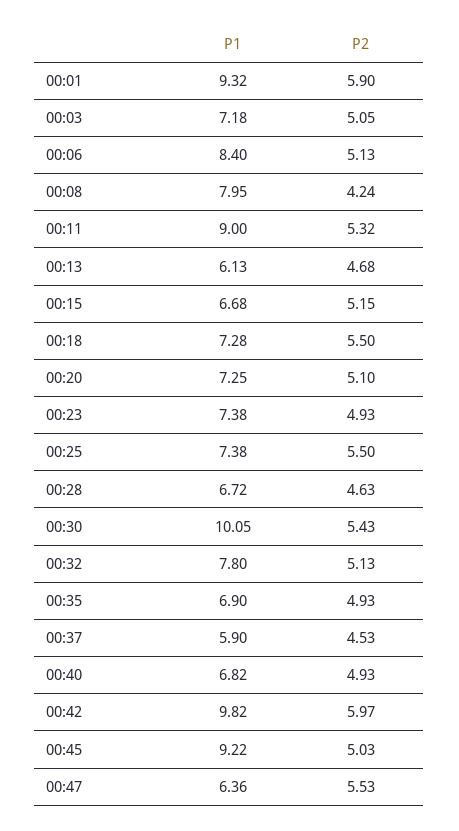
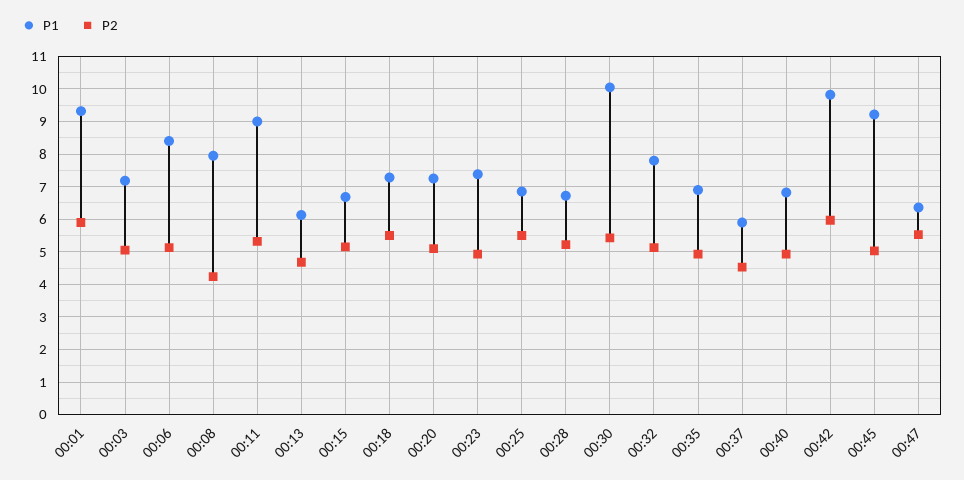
P1, 00:25: 7.38 -> 6.8
P2, 00:28: 4.63 -> 5.2

